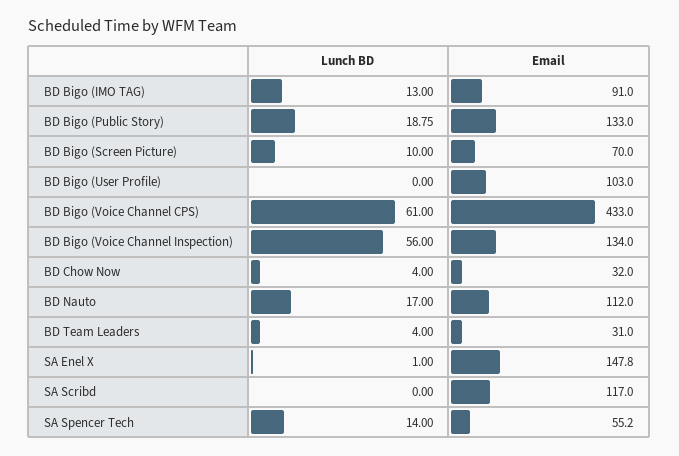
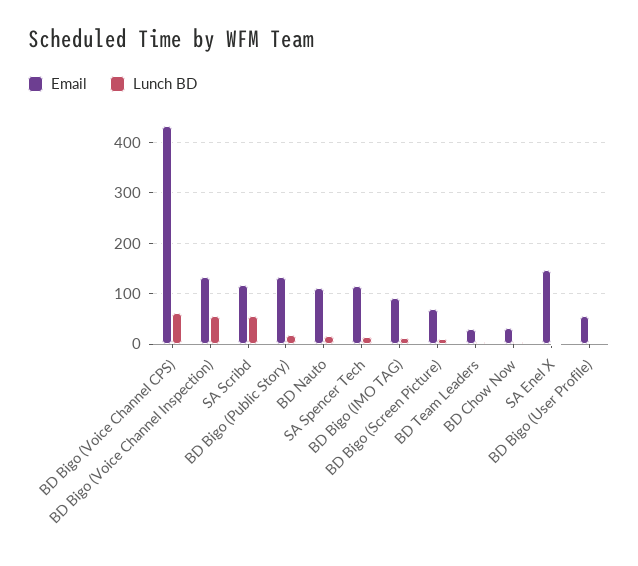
Email, BD Bigo (User Profile): 103 -> 60
Lunch BD, SA Scribd: 0 -> 60
Email, SA Spencer Tech: 55.2 -> 120

